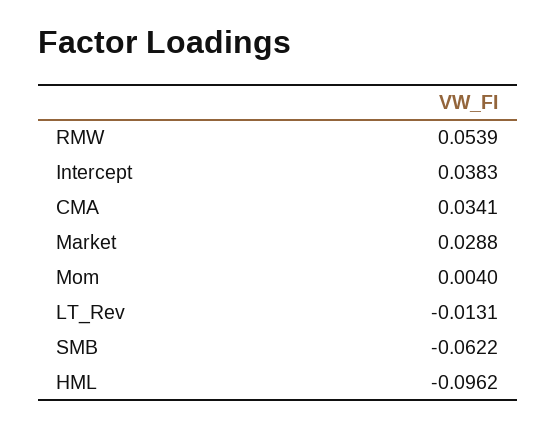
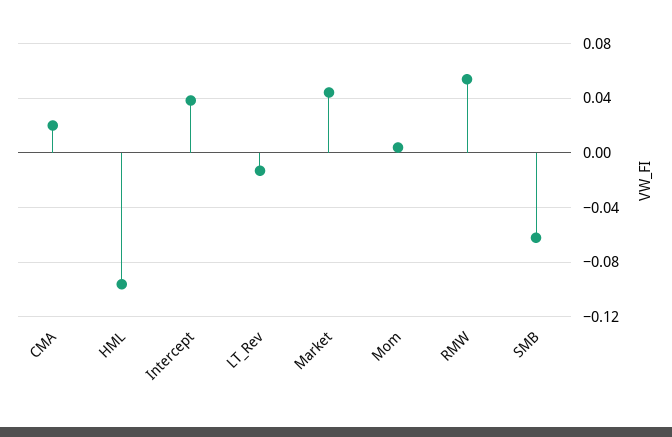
CMA: 0.0341 -> 0.02
Market: 0.0288 -> 0.045

